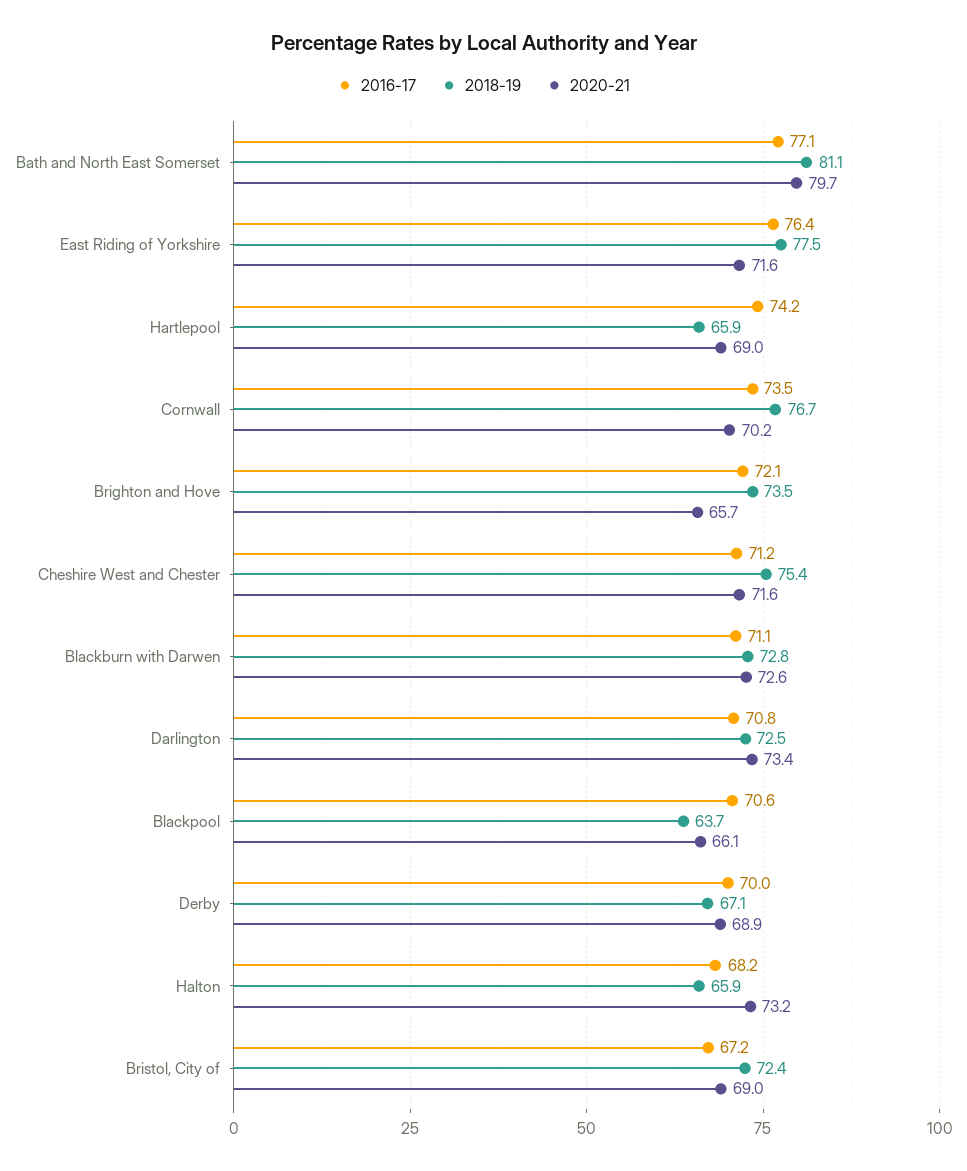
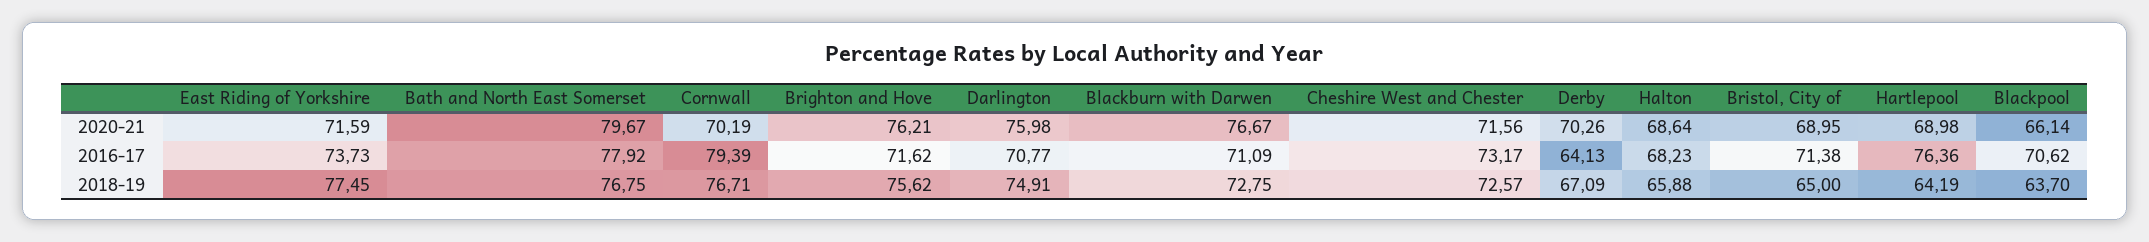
2016-17, Bath and North East Somerset: 77.1 -> 77.92
2018-19, Bath and North East Somerset: 81.1 -> 76.75
2016-17, East Riding of Yorkshire: 76.4 -> 73.73
2016-17, Hartlepool: 74.2 -> 76.36
2018-19, Hartlepool: 65.9 -> 64.19
2016-17, Cornwall: 73.5 -> 79.39
2016-17, Brighton and Hove: 72.1 -> 71.62
2018-19, Brighton and Hove: 73.5 -> 75.62
2020-21, Brighton and Hove: 65.7 -> 76.21
2016-17, Cheshire West and Chester: 71.2 -> 73.17
2018-19, Cheshire West and Chester: 75.4 -> 72.57
2020-21, Blackburn with Darwen: 72.6 -> 76.67
2018-19, Darlington: 72.5 -> 74.91
2020-21, Darlington: 73.4 -> 75.98
2016-17, Derby: 70 -> 64.13
2020-21, Derby: 68.9 -> 70.26
2020-21, Halton: 73.2 -> 68.64
2016-17, Bristol, City of: 67.2 -> 71.38
2018-19, Bristol, City of: 72.4 -> 65

